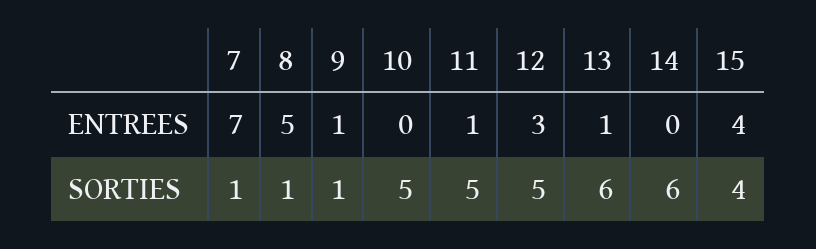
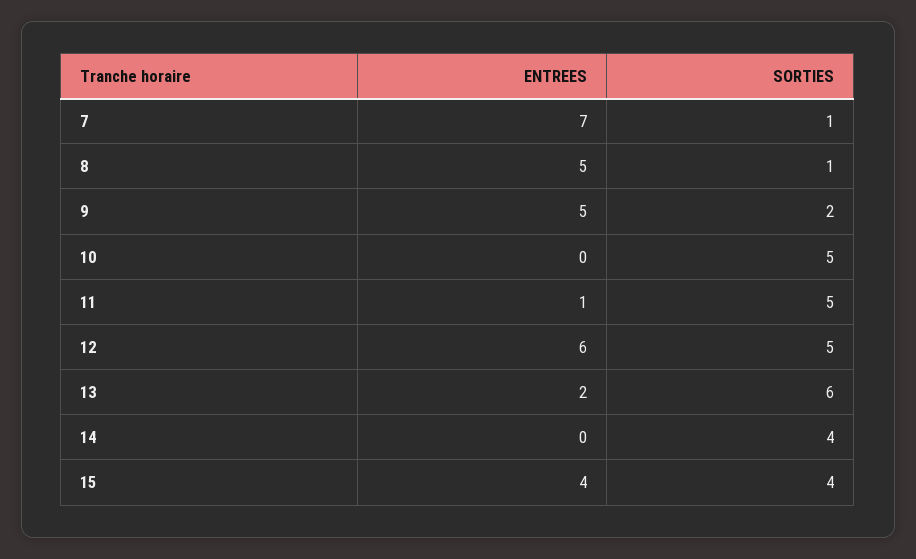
9, ENTREES: 1 -> 5
12, ENTREES: 3 -> 6
13, ENTREES: 1 -> 2
9, SORTIES: 1 -> 2
14, SORTIES: 6 -> 4

